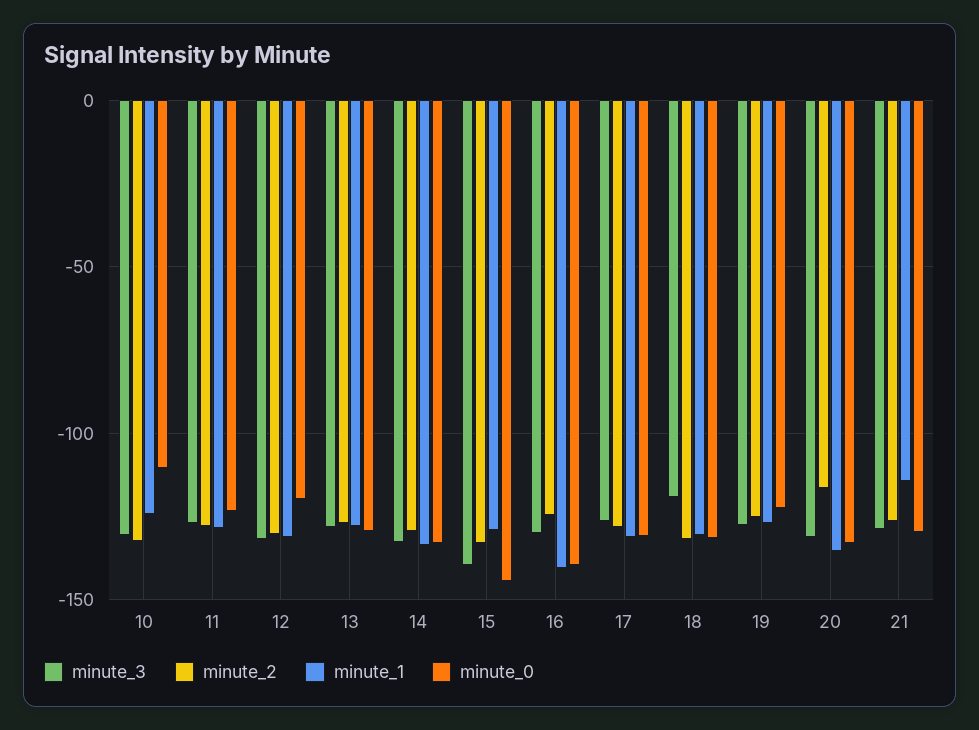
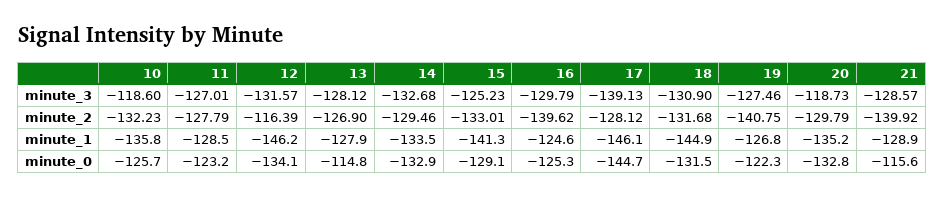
minute_3, 10: -130 -> -118.6
minute_1, 10: -125 -> -135.8
minute_0, 10: -110 -> -125.7
minute_2, 12: -130 -> -116.39
minute_1, 12: -130 -> -146.2
minute_0, 12: -120 -> -134.1
minute_0, 13: -130 -> -114.8
minute_3, 15: -140 -> -125.23
minute_1, 15: -130 -> -141.3
minute_0, 15: -145 -> -129.1
minute_2, 16: -125 -> -139.62
minute_1, 16: -140 -> -124.6
minute_0, 16: -140 -> -125.3
minute_3, 17: -125 -> -139.13
minute_1, 17: -130 -> -146.1
minute_0, 17: -130 -> -144.7
minute_3, 18: -120 -> -130.9
minute_1, 18: -130 -> -144.9
minute_2, 19: -125 -> -140.75
minute_3, 20: -130 -> -118.73
minute_2, 20: -115 -> -129.79
minute_2, 21: -125 -> -139.92
minute_1, 21: -115 -> -128.9
minute_0, 21: -130 -> -115.6

